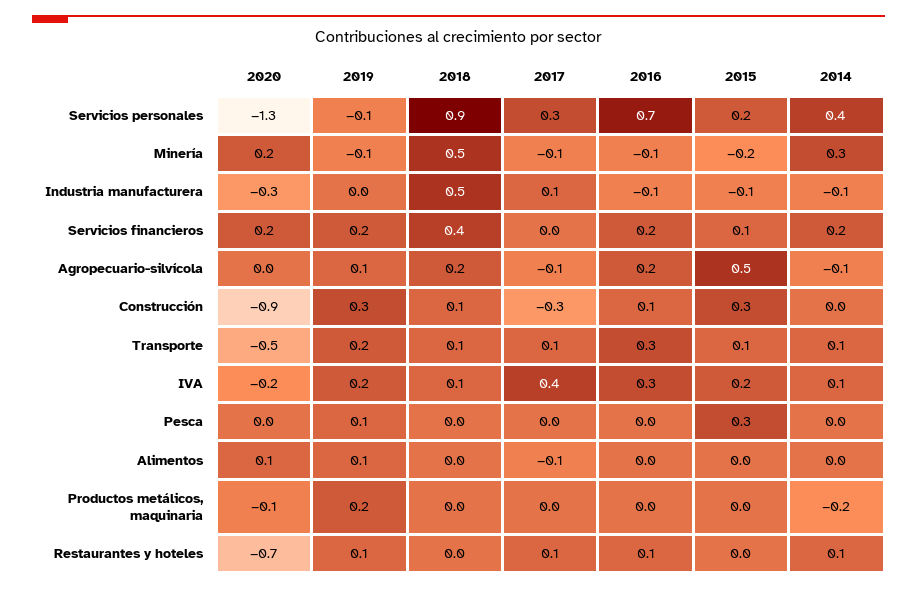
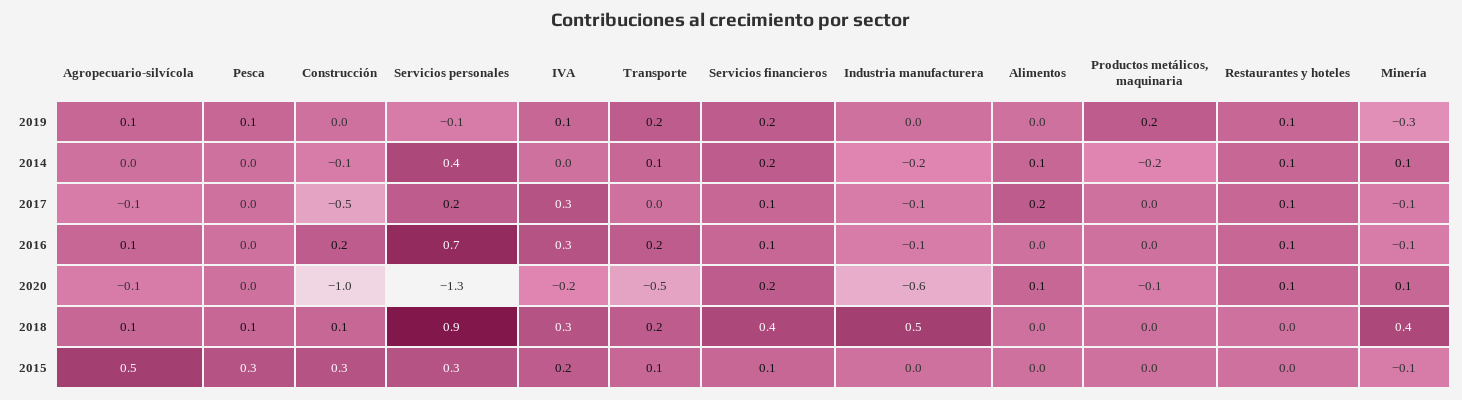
2017, Servicios personales: 0.3 -> 0.2
2015, Servicios personales: 0.2 -> 0.3
2020, Minería: 0.2 -> 0.1
2019, Minería: -0.1 -> -0.3
2018, Minería: 0.5 -> 0.4
2015, Minería: -0.2 -> -0.1
2014, Minería: 0.3 -> 0.1
2020, Industria manufacturera: -0.3 -> -0.6
2017, Industria manufacturera: 0.1 -> -0.1
2015, Industria manufacturera: -0.1 -> 0
2014, Industria manufacturera: -0.1 -> -0.2
2017, Servicios financieros: 0 -> 0.1
2016, Servicios financieros: 0.2 -> 0.1
2020, Agropecuario-silvícola: 0 -> -0.1
2018, Agropecuario-silvícola: 0.2 -> 0.1
2016, Agropecuario-silvícola: 0.2 -> 0.1
2014, Agropecuario-silvícola: -0.1 -> 0
2020, Construcción: -0.9 -> -1
2019, Construcción: 0.3 -> 0
2017, Construcción: -0.3 -> -0.5
2016, Construcción: 0.1 -> 0.2
2014, Construcción: 0 -> -0.1
2018, Transporte: 0.1 -> 0.2
2017, Transporte: 0.1 -> 0
2016, Transporte: 0.3 -> 0.2
2019, IVA: 0.2 -> 0.1
2018, IVA: 0.1 -> 0.3
2017, IVA: 0.4 -> 0.3
2014, IVA: 0.1 -> 0
2018, Pesca: 0 -> 0.1
2019, Alimentos: 0.1 -> 0
2017, Alimentos: -0.1 -> 0.2
2014, Alimentos: 0 -> 0.1
2020, Restaurantes y hoteles: -0.7 -> 0.1

